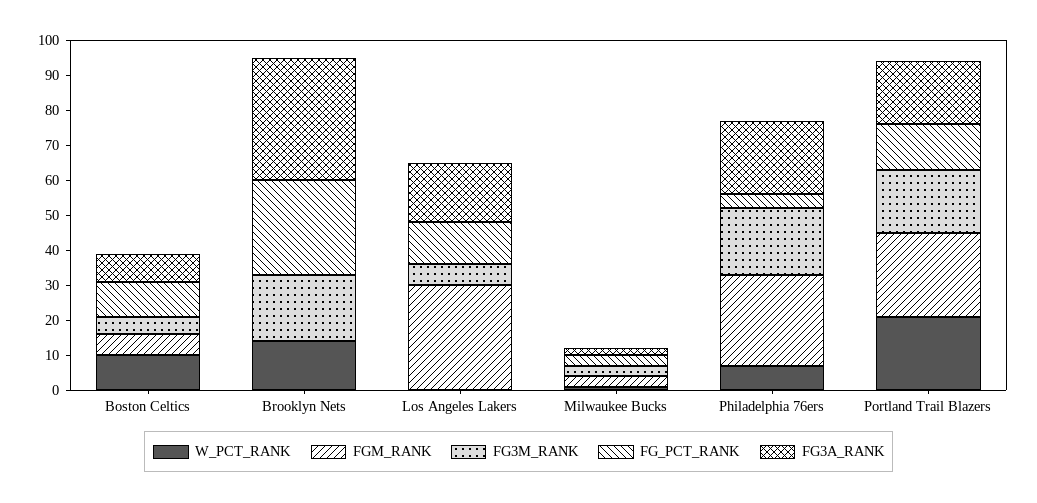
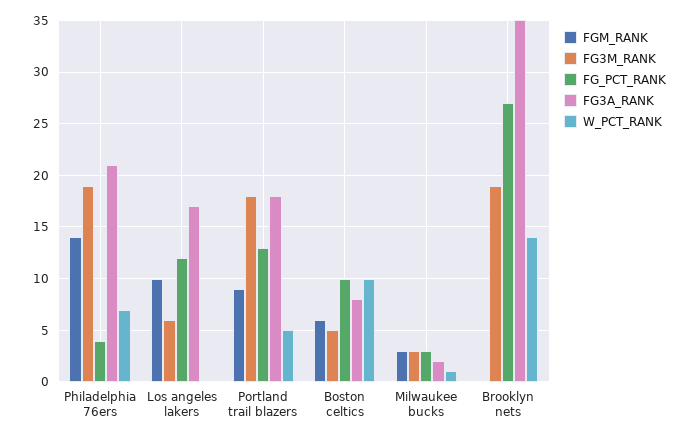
FGM_RANK, Los Angeles Lakers: 30 -> 10
FGM_RANK, Philadelphia 76ers: 25 -> 14
W_PCT_RANK, Portland Trail Blazers: 20 -> 5
FGM_RANK, Portland Trail Blazers: 25 -> 9

